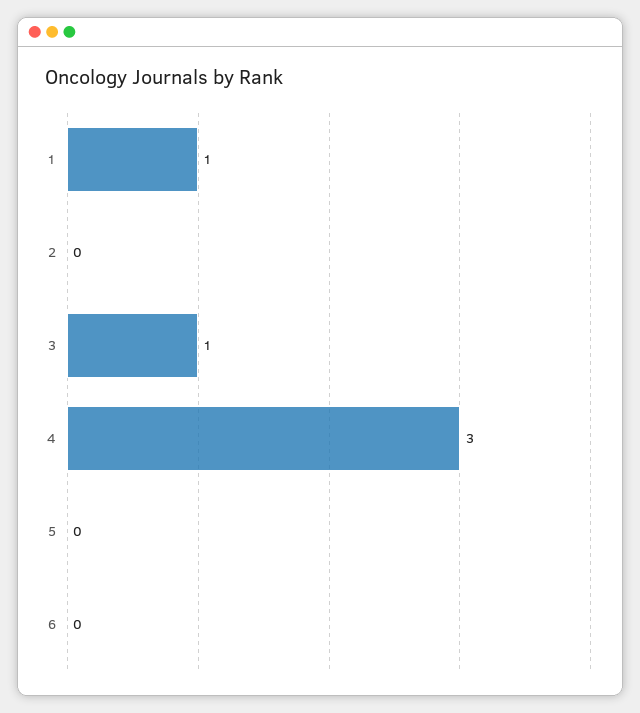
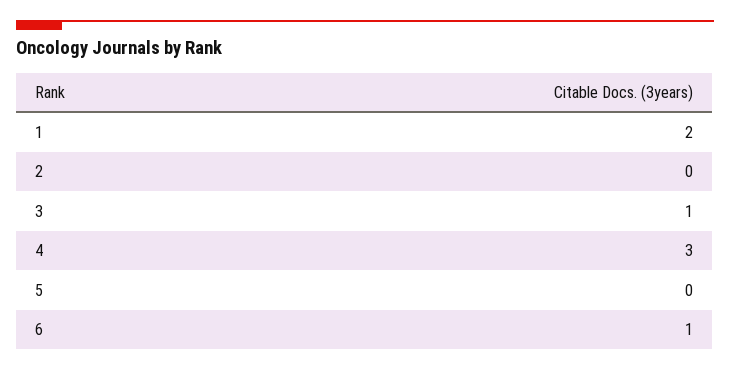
1: 1 -> 2
6: 0 -> 1

